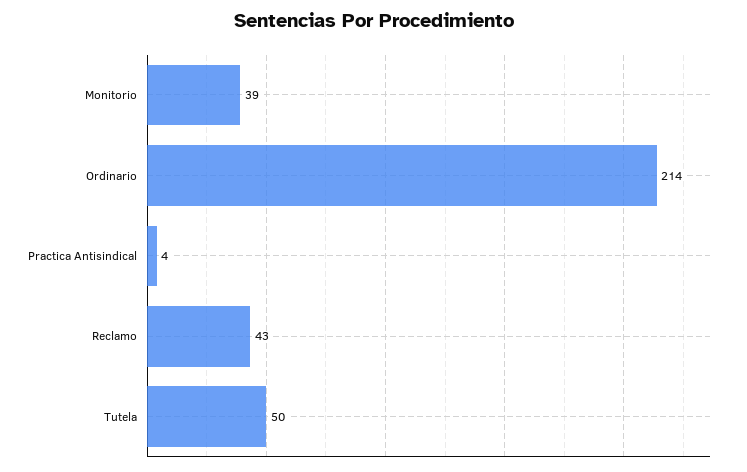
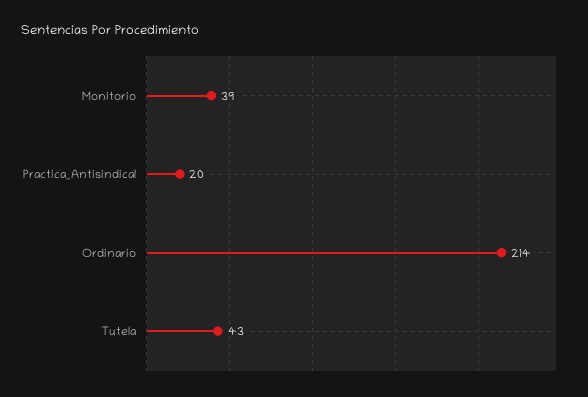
Practica Antisindical: 4 -> 20
Reclamo: 43 -> none
Tutela: 50 -> 43

